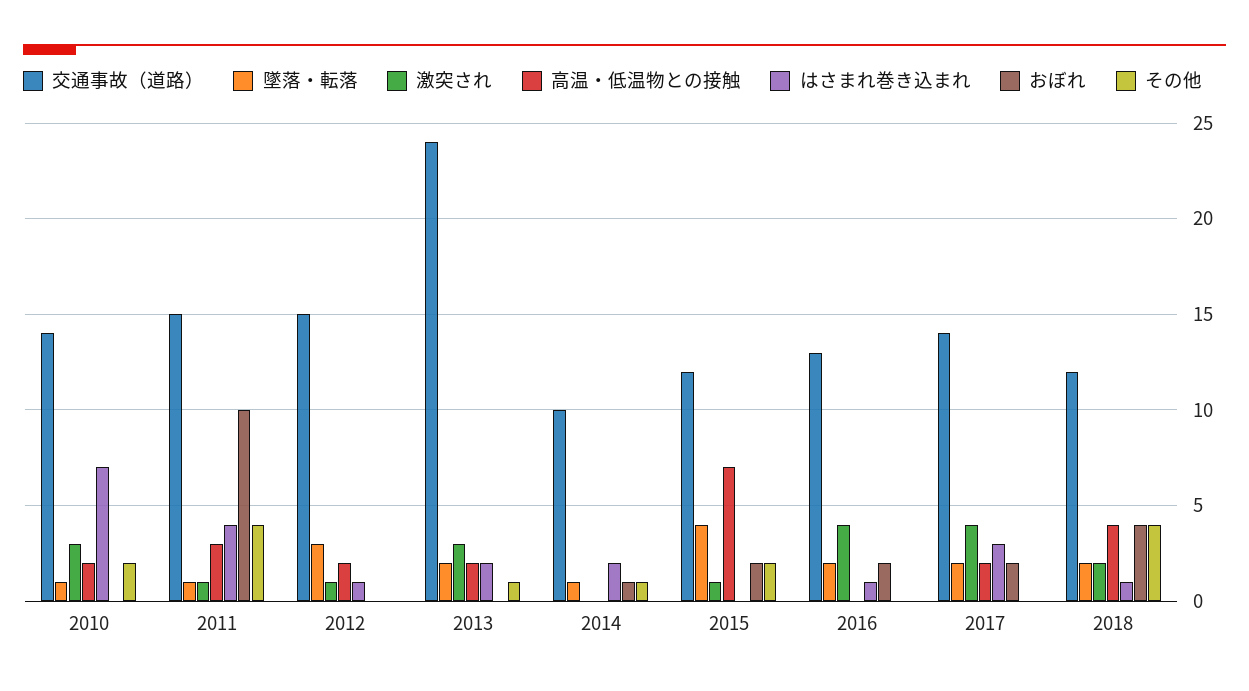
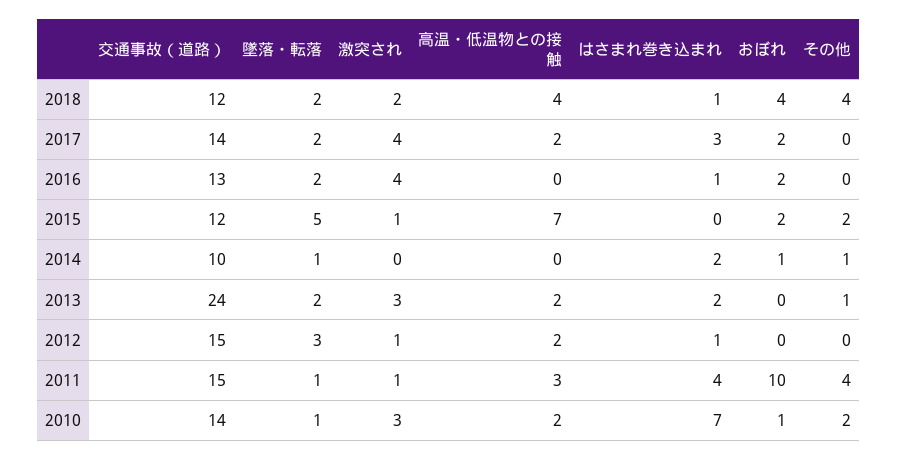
おぼれ, 2010: 0 -> 1
墜落・転落, 2015: 4 -> 5

